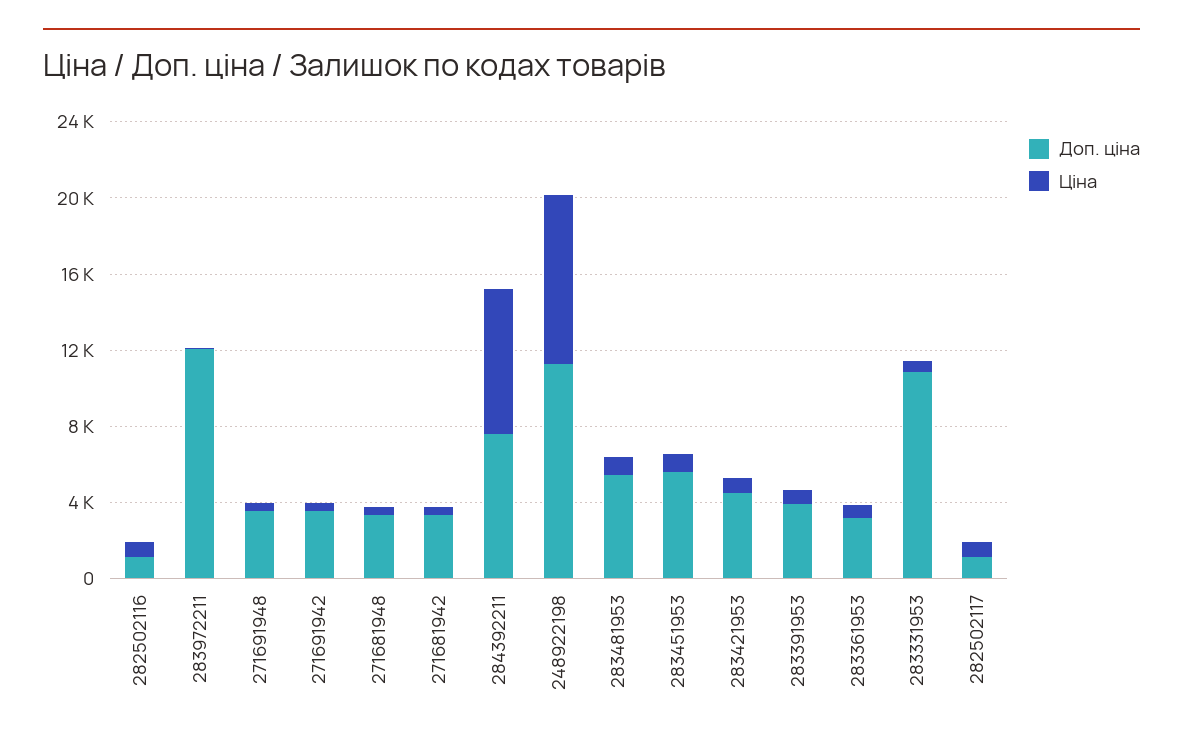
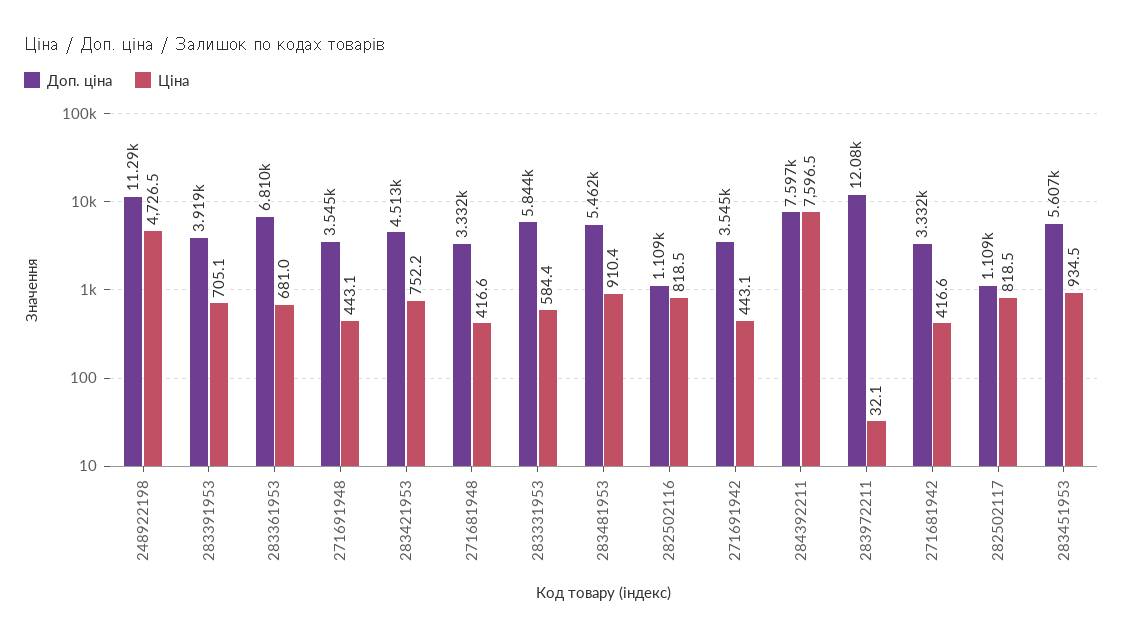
Ціна, 248922198: 9000 -> 4726.5
Доп. ціна, 283361953: 3000 -> 6810
Доп. ціна, 283331953: 11000 -> 5844

